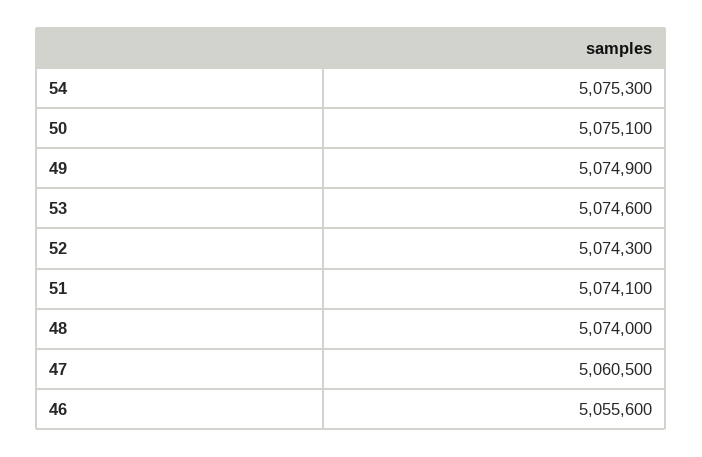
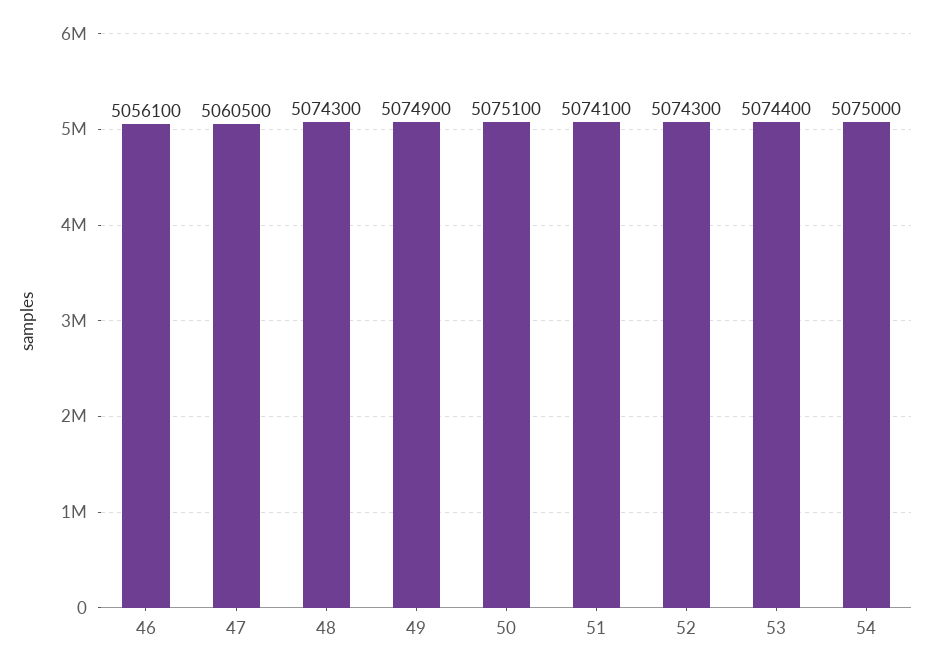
54: 5075300 -> 5075000
53: 5074600 -> 5074400
48: 5074000 -> 5074300
46: 5055600 -> 5056100

